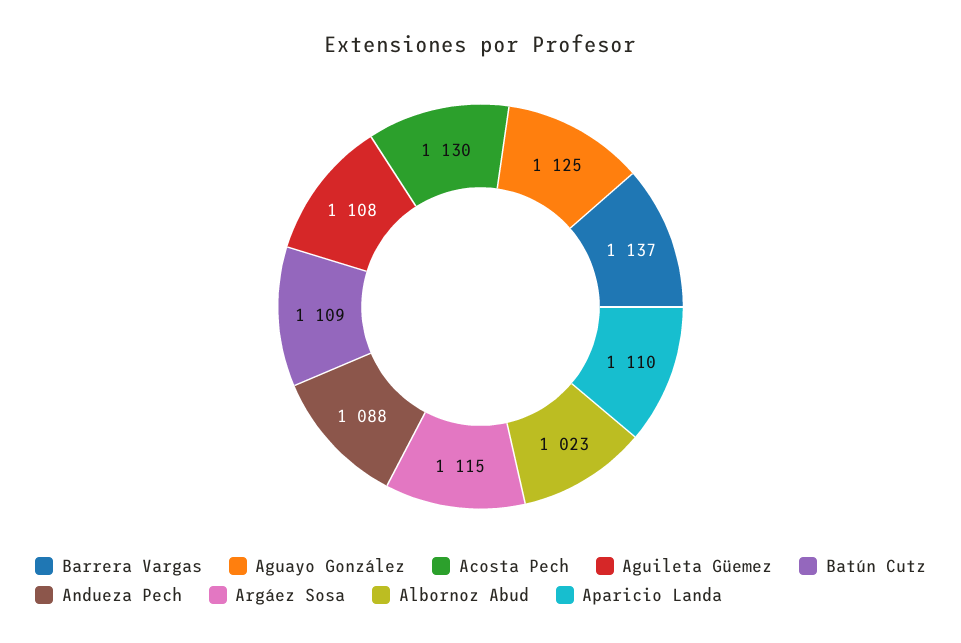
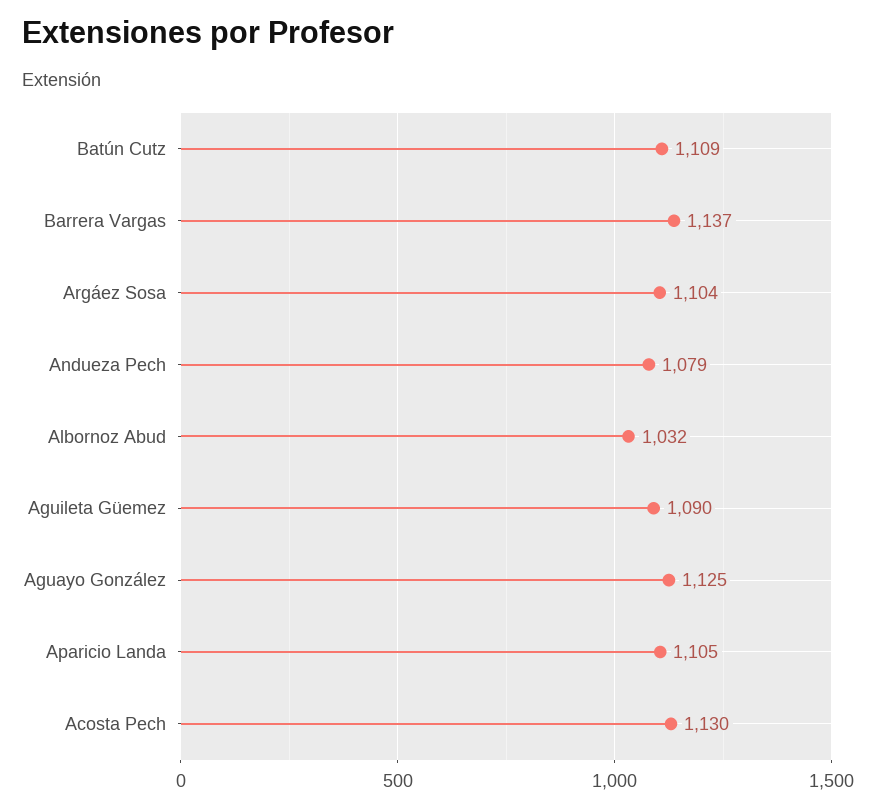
Aguileta Güemez: 1108 -> 1090
Andueza Pech: 1088 -> 1079
Argáez Sosa: 1115 -> 1104
Albornoz Abud: 1023 -> 1032
Aparicio Landa: 1110 -> 1105

